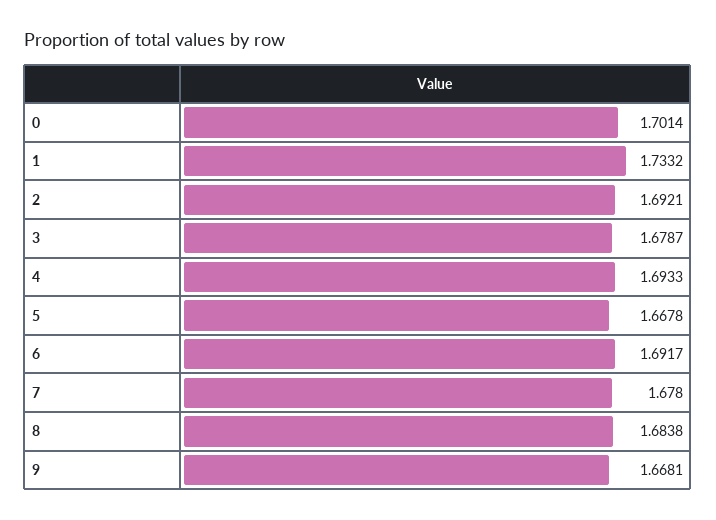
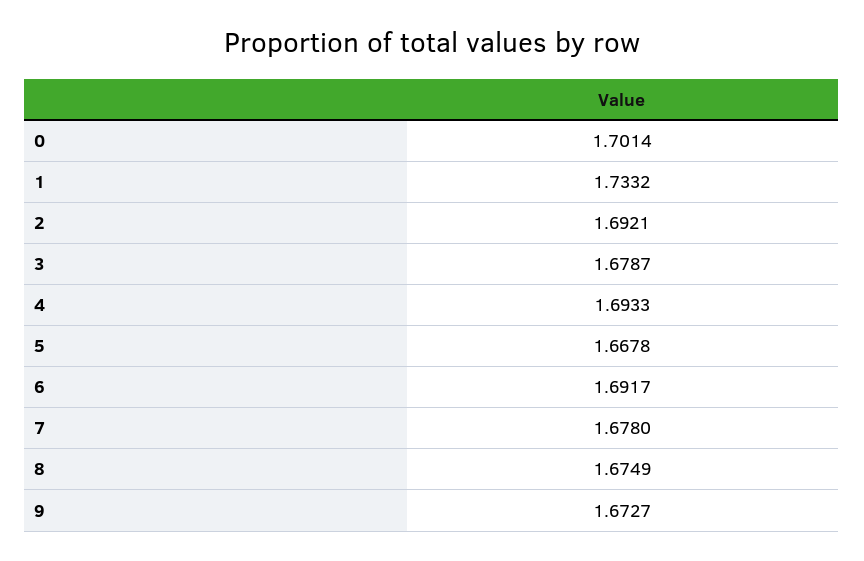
8: 1.6838 -> 1.6749
9: 1.6681 -> 1.6727

